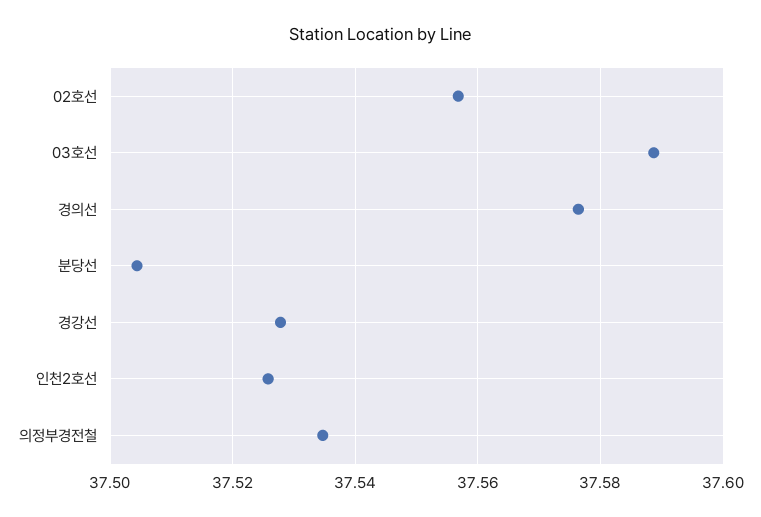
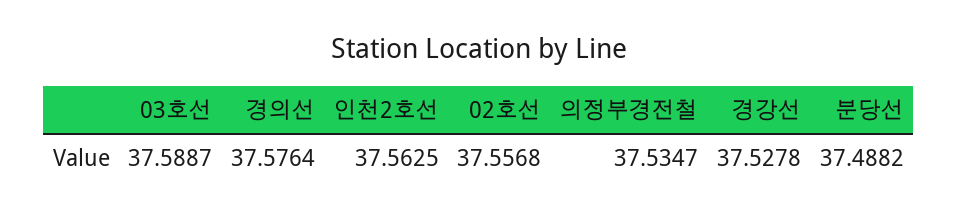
분당선: 37.504 -> 37.4882
인천2호선: 37.526 -> 37.5625

